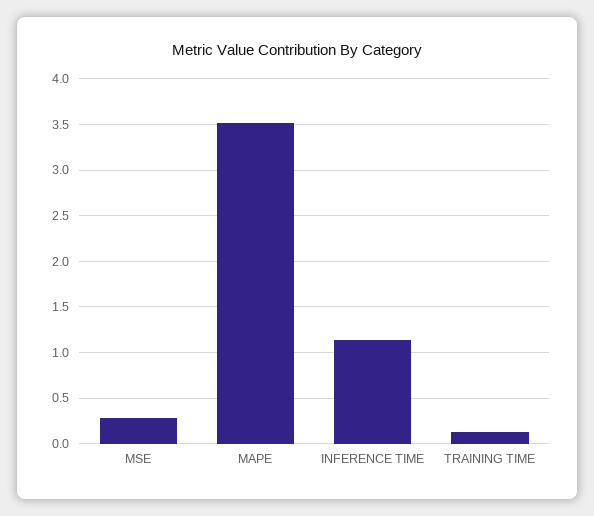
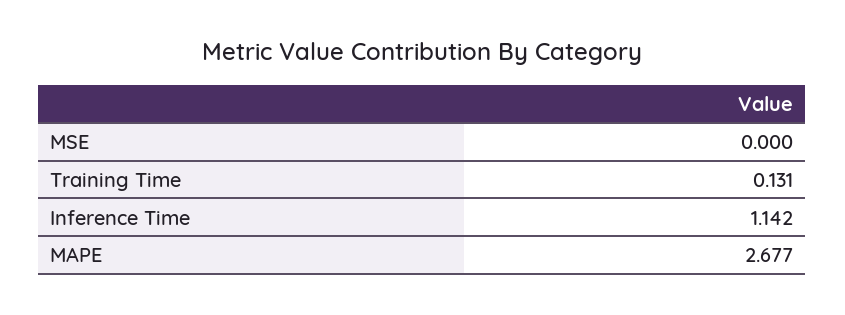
MSE: 0.3 -> 0
MAPE: 3.5 -> 2.677

